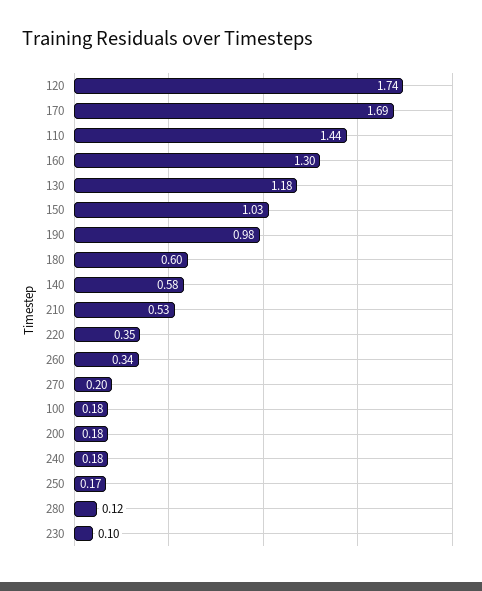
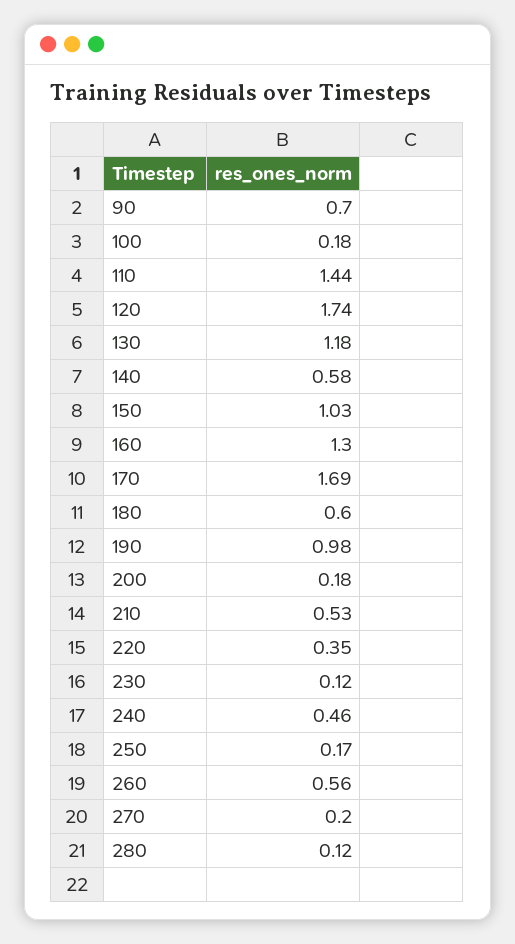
260: 0.34 -> 0.56
240: 0.18 -> 0.46
230: 0.1 -> 0.12
90: none -> 0.7

